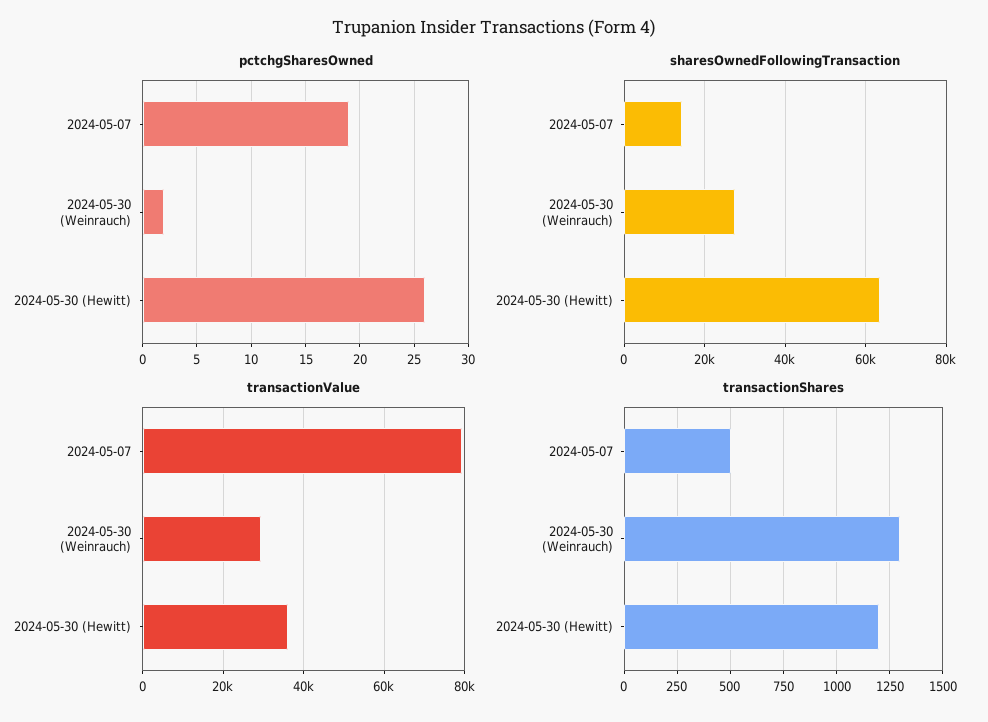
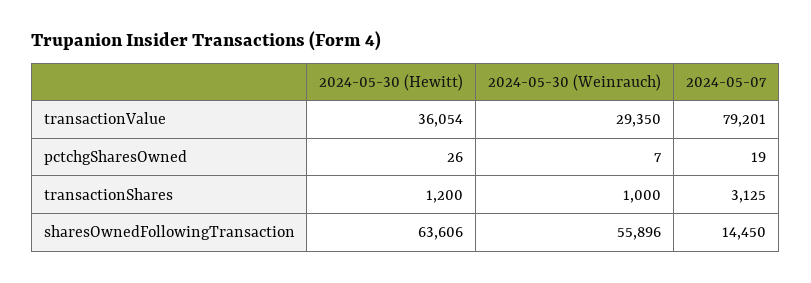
pctchgSharesOwned, 2024-05-30 (Weinrauch): 2 -> 7
sharesOwnedFollowingTransaction, 2024-05-30 (Weinrauch): 28000 -> 55896
transactionShares, 2024-05-07: 500 -> 3125
transactionShares, 2024-05-30 (Weinrauch): 1300 -> 1000

